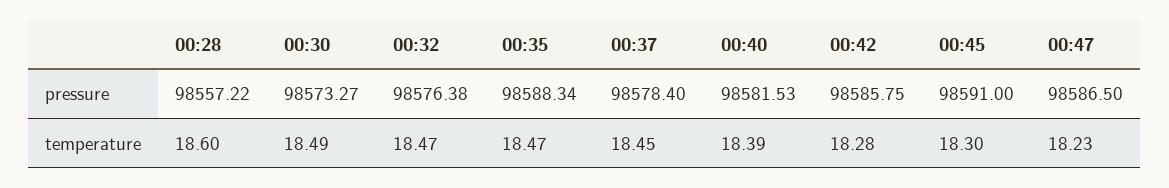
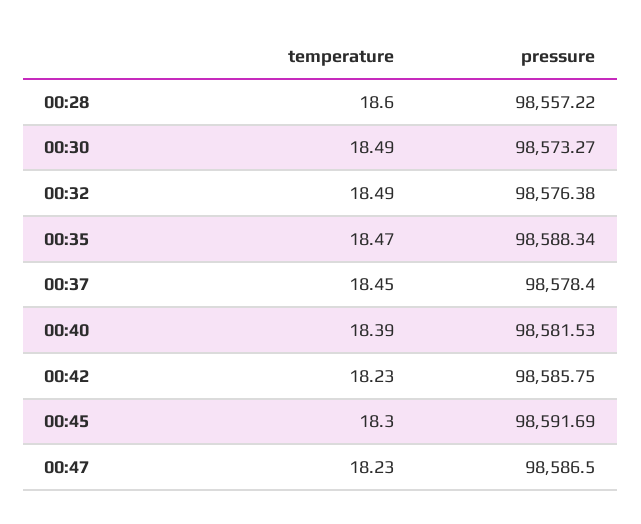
00:45, pressure: 98591 -> 98591.69
00:32, temperature: 18.47 -> 18.49
00:42, temperature: 18.28 -> 18.23

